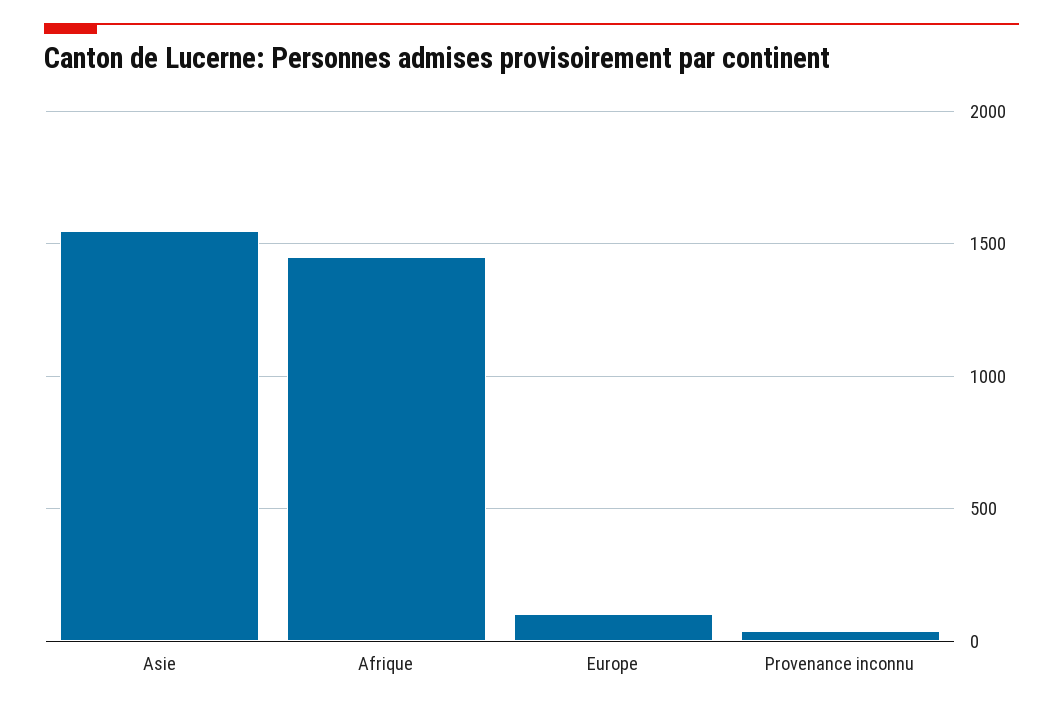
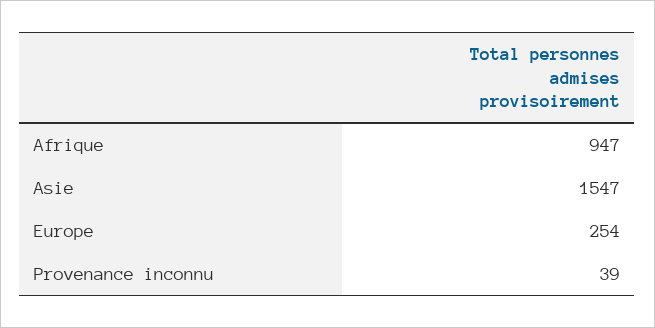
Afrique: 1450 -> 947
Europe: 100 -> 254

